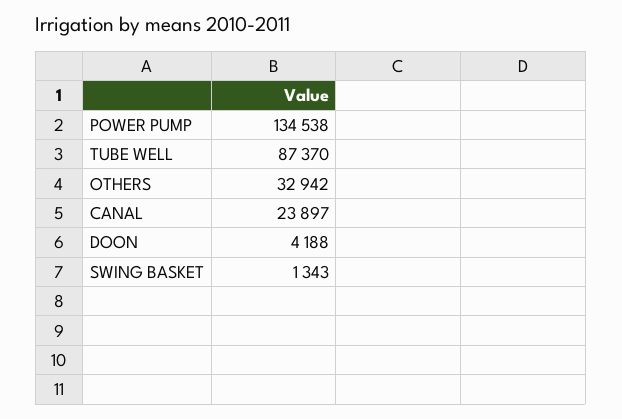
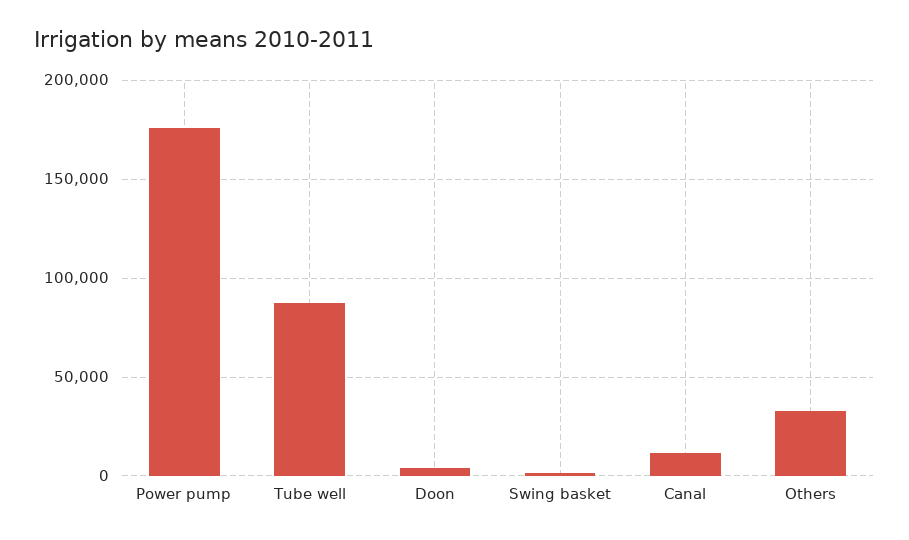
POWER PUMP: 134538 -> 175000
CANAL: 23897 -> 10000

